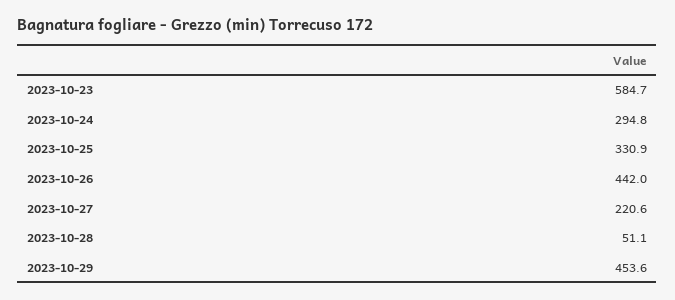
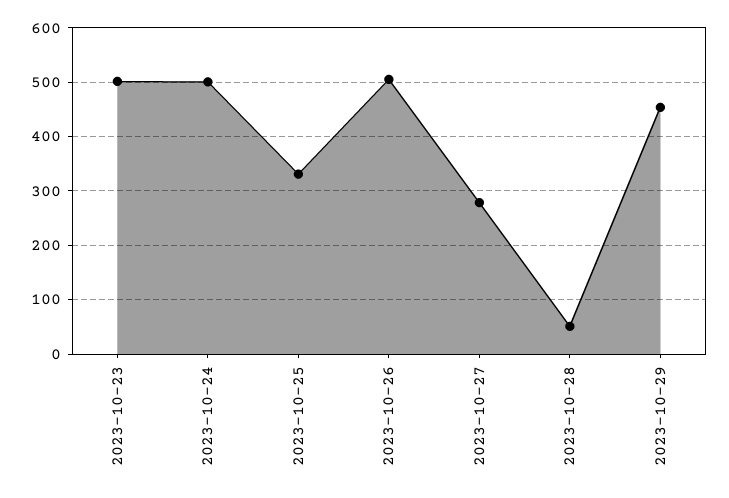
2023-10-23: 584.7 -> 500
2023-10-24: 294.8 -> 500
2023-10-26: 442 -> 500
2023-10-27: 220.6 -> 280

